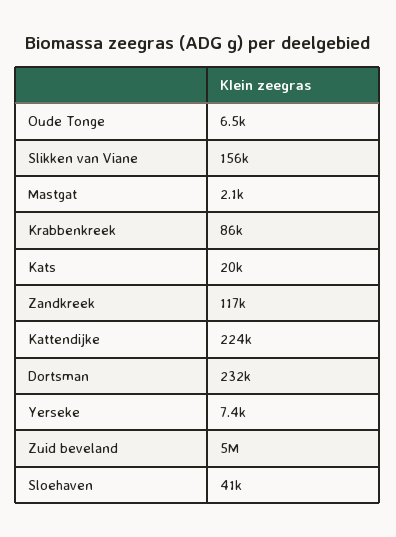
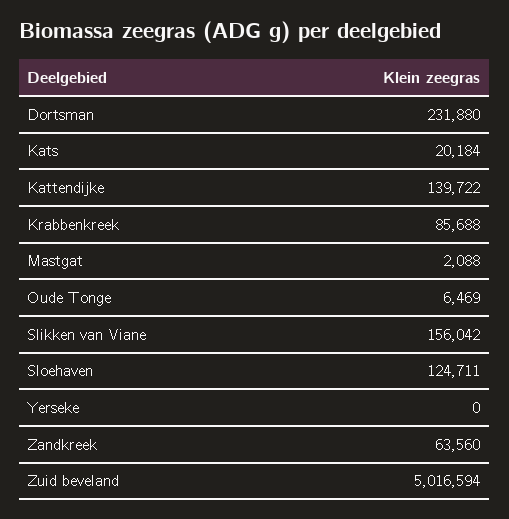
Zandkreek: 117000 -> 63560
Kattendijke: 224000 -> 139722
Yerseke: 7400 -> 0
Sloehaven: 41000 -> 124711

